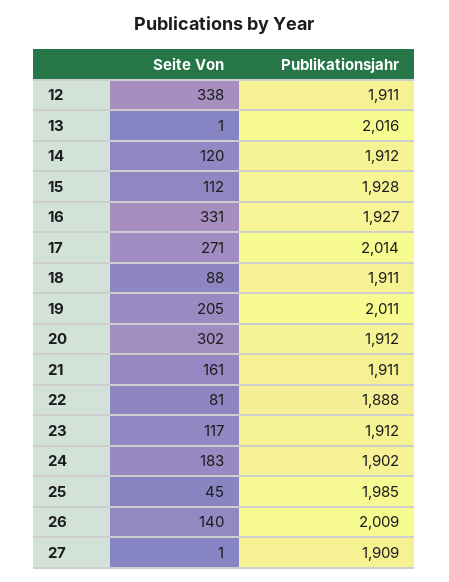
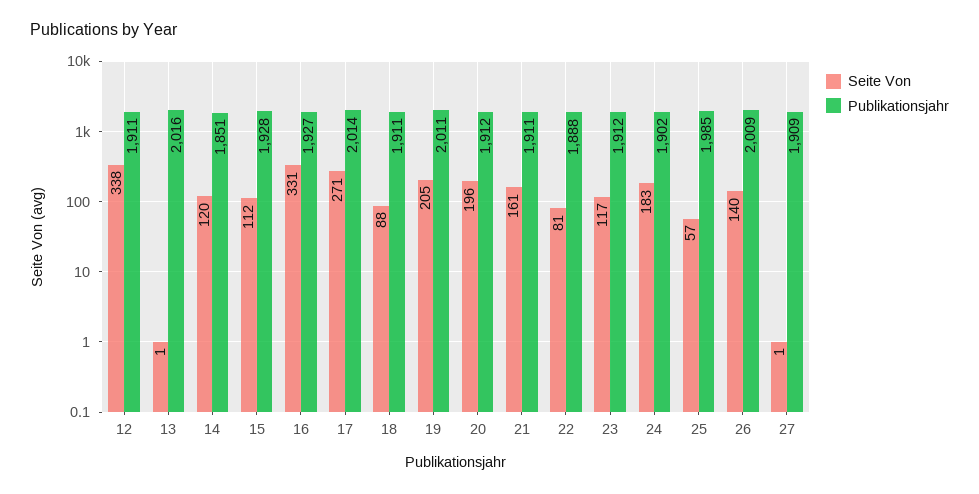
Publikationsjahr, 14: 1912 -> 1851
Seite Von, 20: 302 -> 196
Seite Von, 25: 45 -> 57

